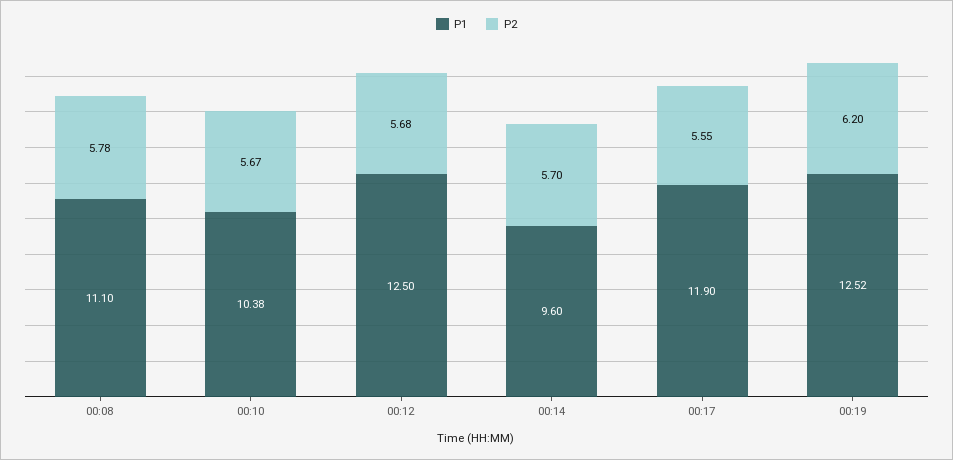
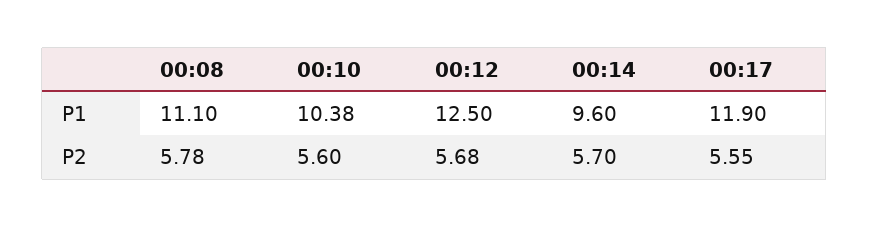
P2, 00:10: 5.67 -> 5.6
P1, 00:19: 12.52 -> none
P2, 00:19: 6.2 -> none

